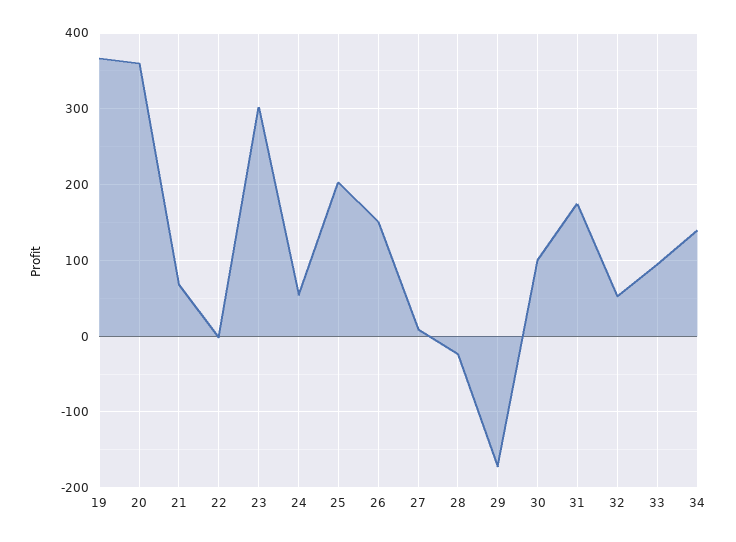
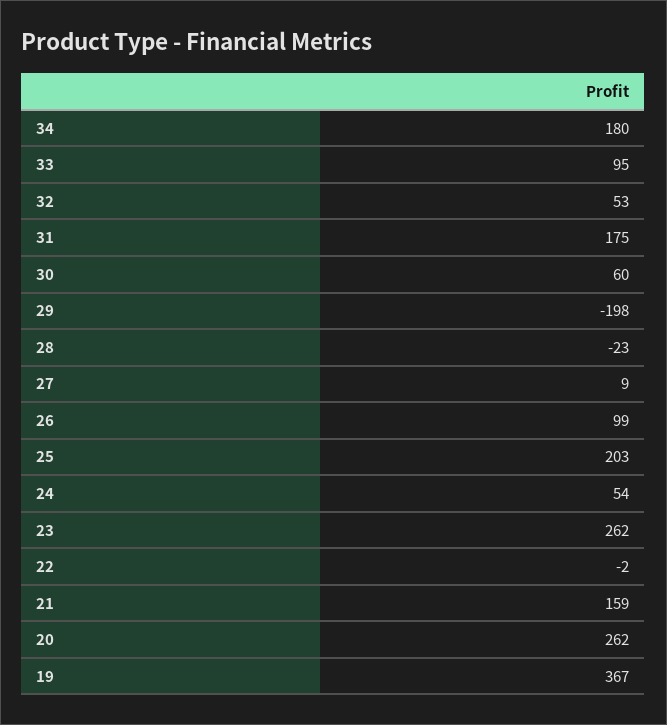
20: 360 -> 262
21: 70 -> 159
23: 300 -> 262
26: 150 -> 99
29: -170 -> -198
30: 100 -> 60
34: 140 -> 180

